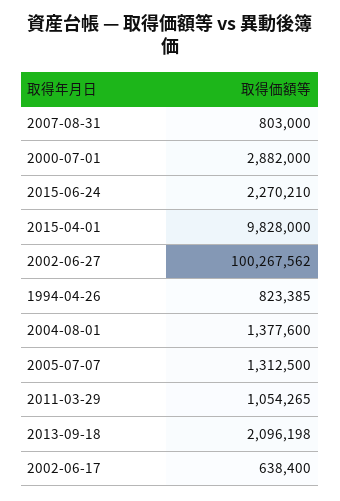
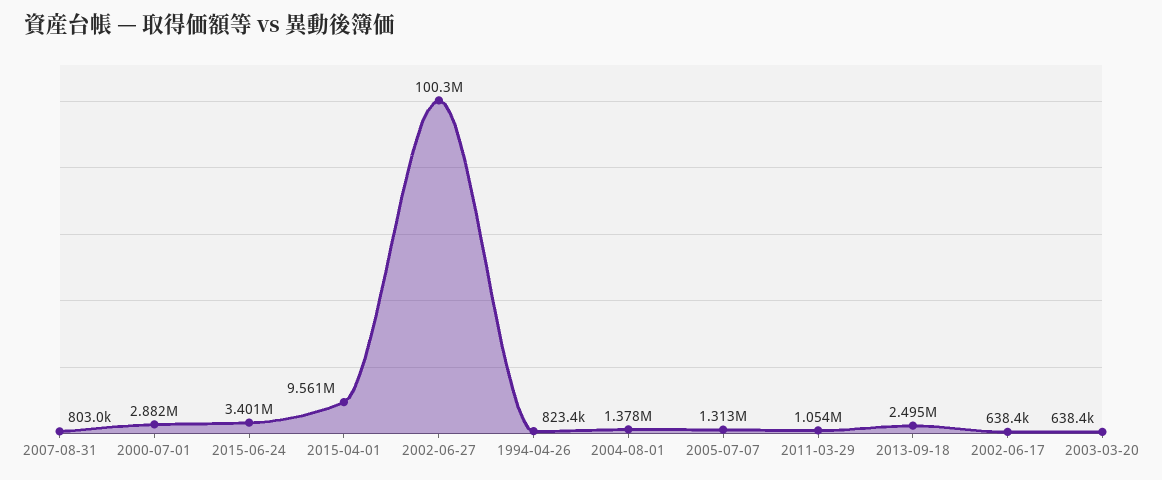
2015-06-24: 2270210 -> 3401000
2015-04-01: 9828000 -> 9561000
2013-09-18: 2096198 -> 2495000
2003-03-20: none -> 638400

